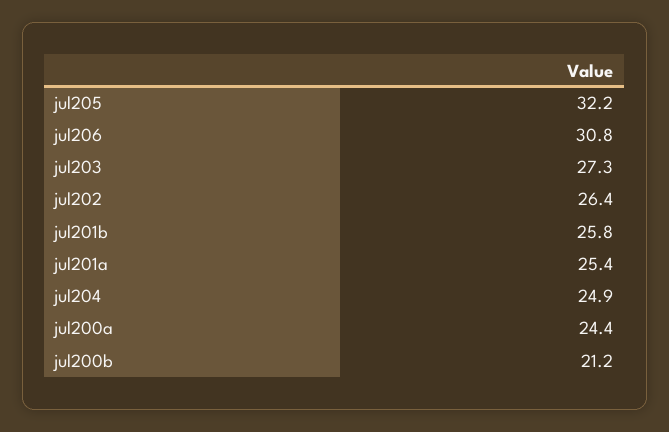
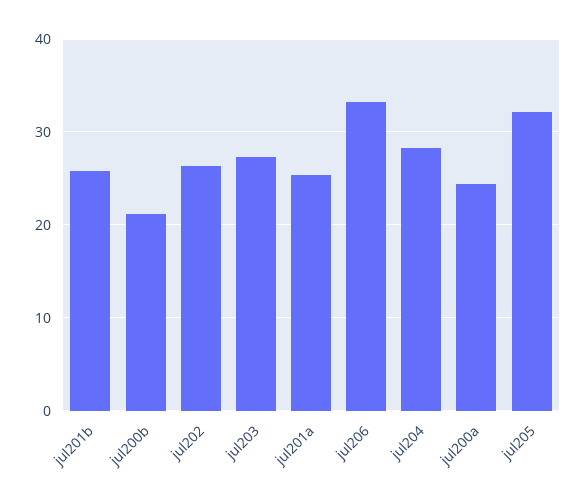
jul206: 30.8 -> 33
jul204: 24.9 -> 28

